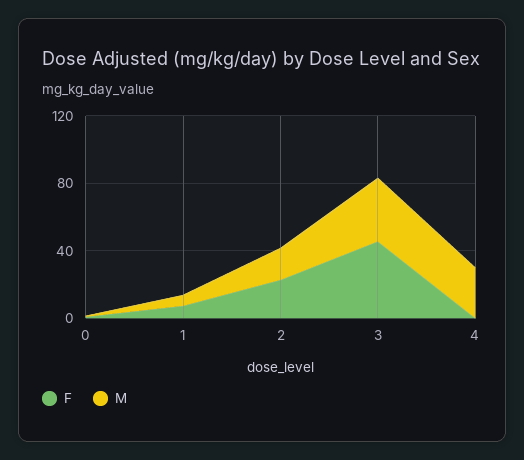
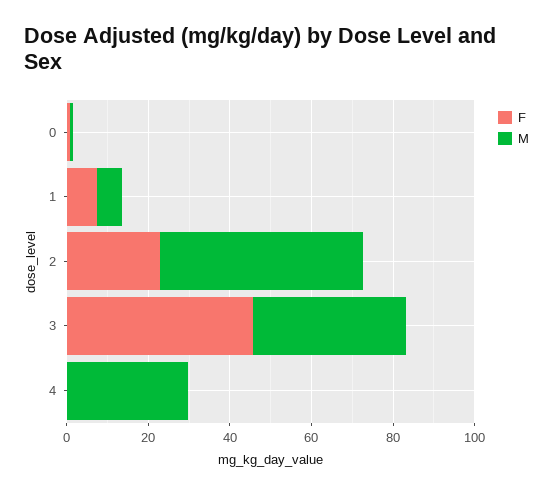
M, 2: 20 -> 50

